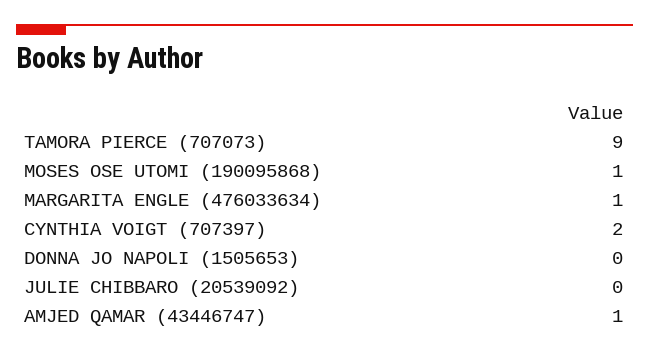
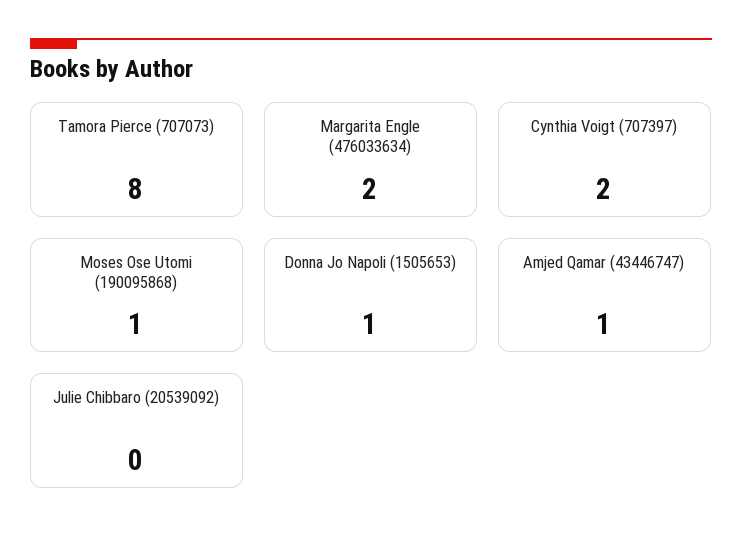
TAMORA PIERCE (707073): 9 -> 8
MARGARITA ENGLE (476033634): 1 -> 2
DONNA JO NAPOLI (1505653): 0 -> 1

